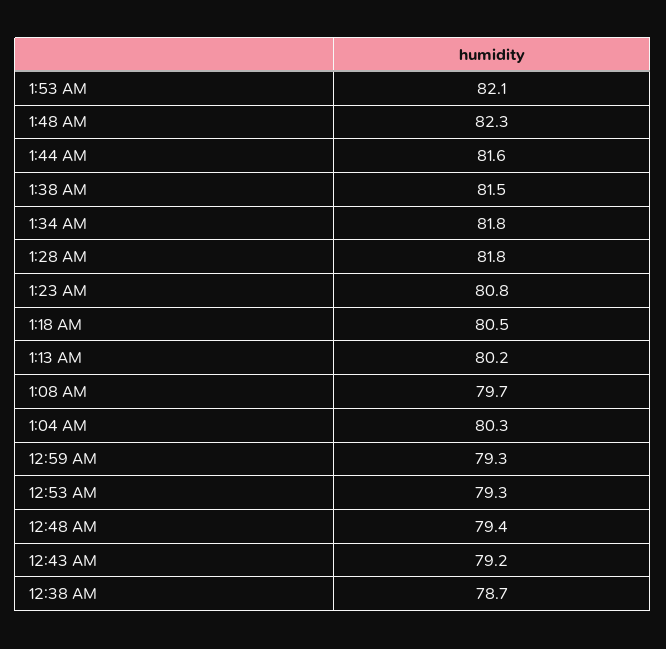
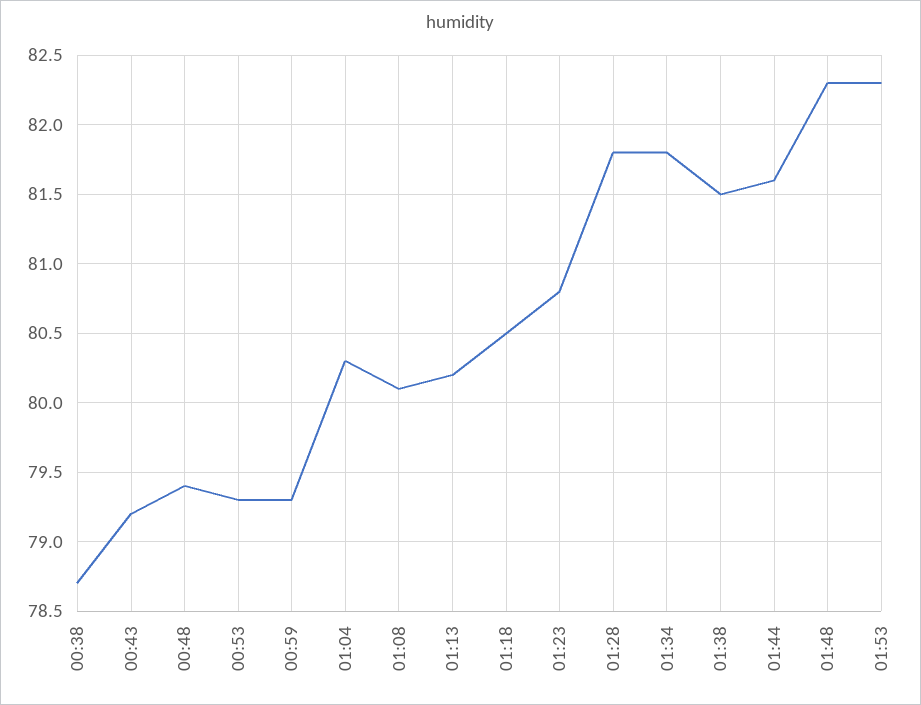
1:53 AM: 82.1 -> 82.3
1:08 AM: 79.7 -> 80.1

